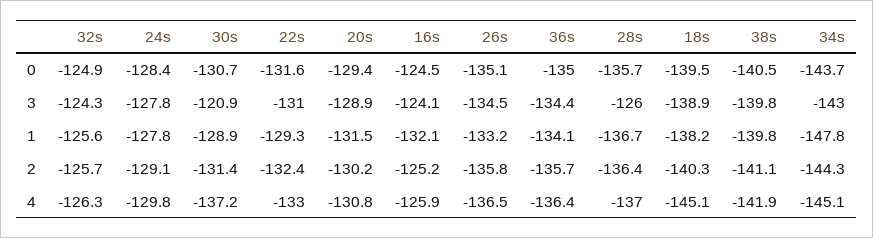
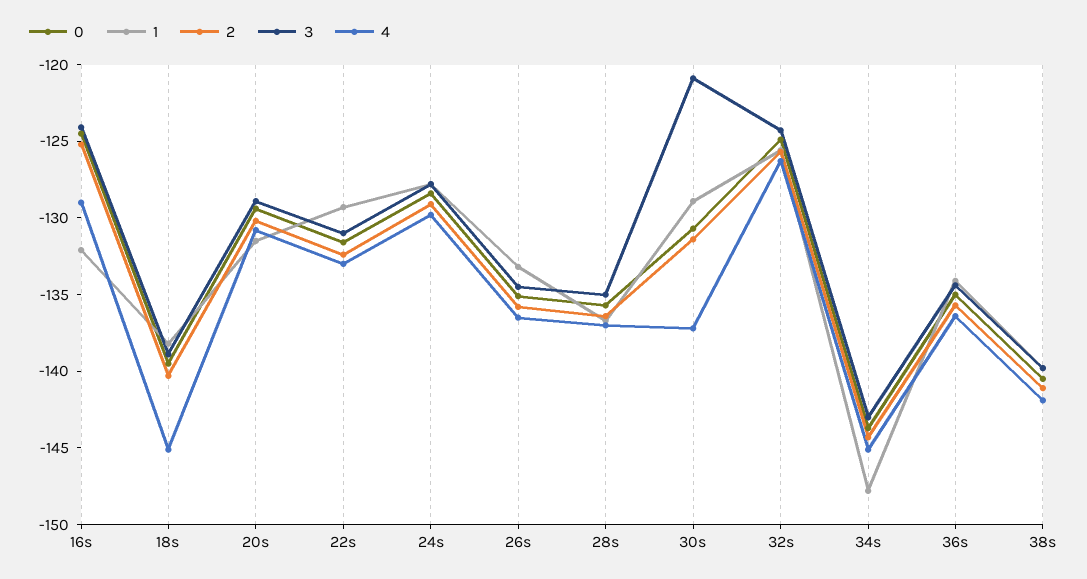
3, 28s: -126 -> -135
4, 16s: -125.9 -> -129

